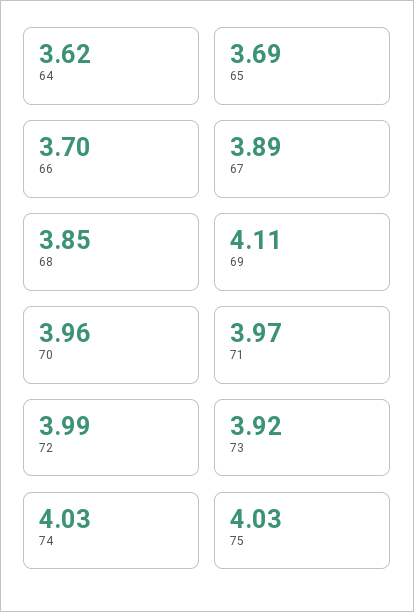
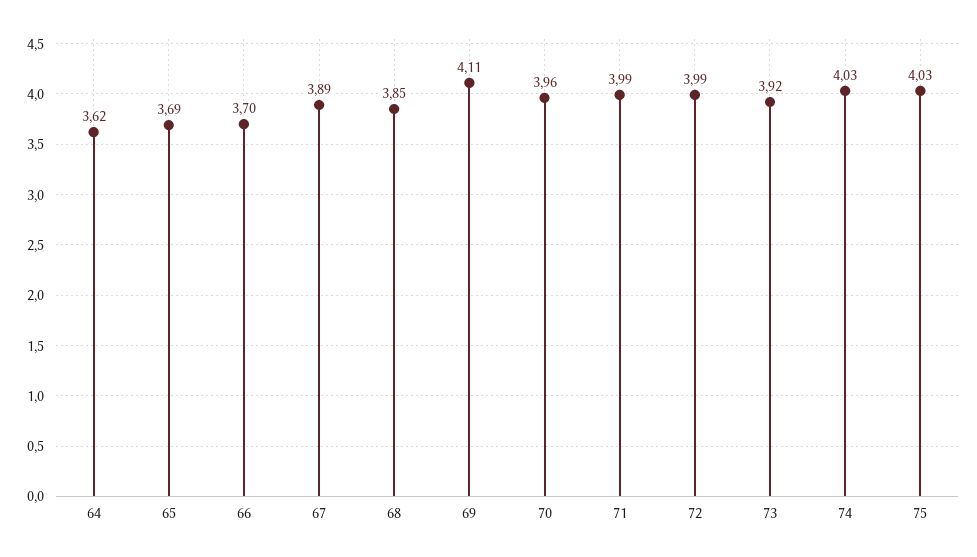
71: 3.97 -> 3.99

